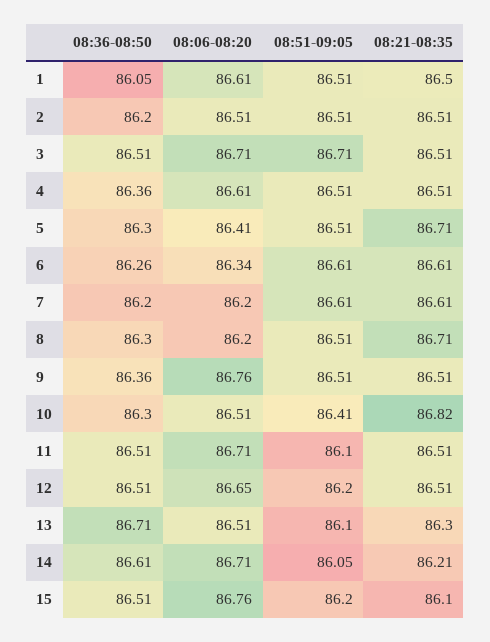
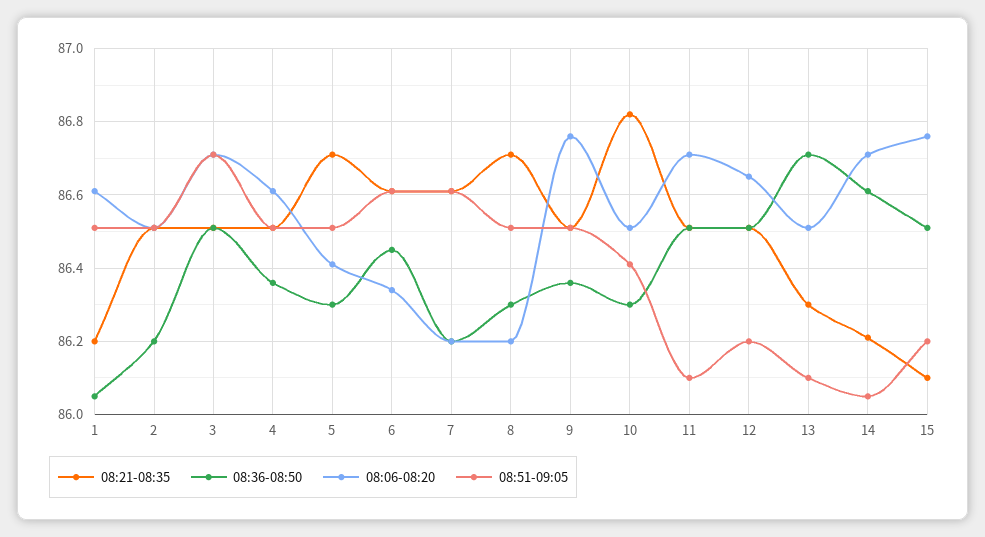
08:21-08:35, 1: 86.5 -> 86.2
08:36-08:50, 6: 86.26 -> 86.45

